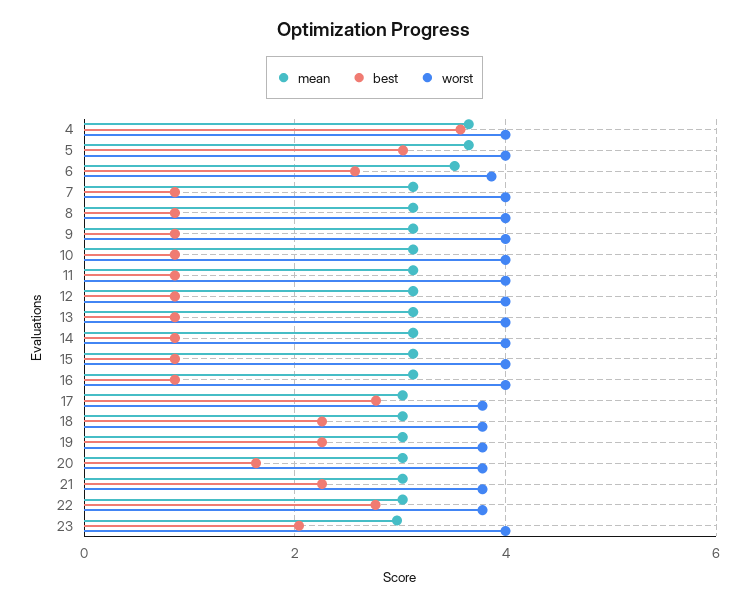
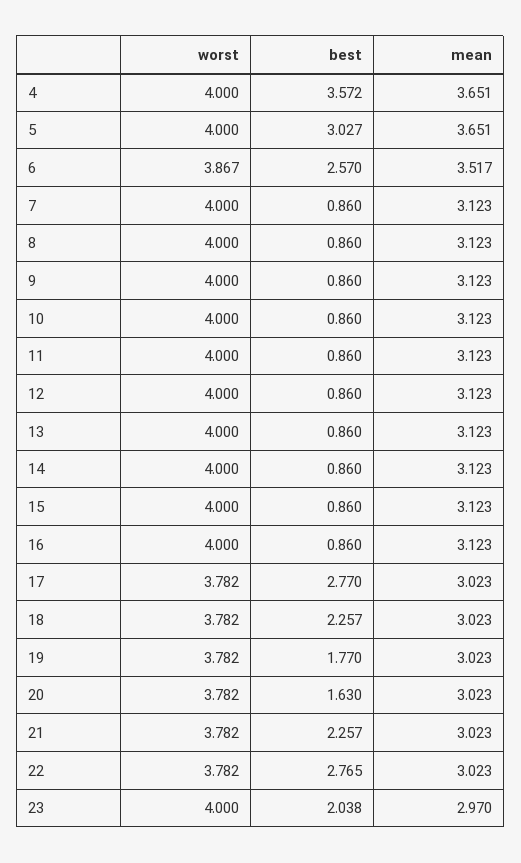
best, 19: 2.2 -> 1.77

